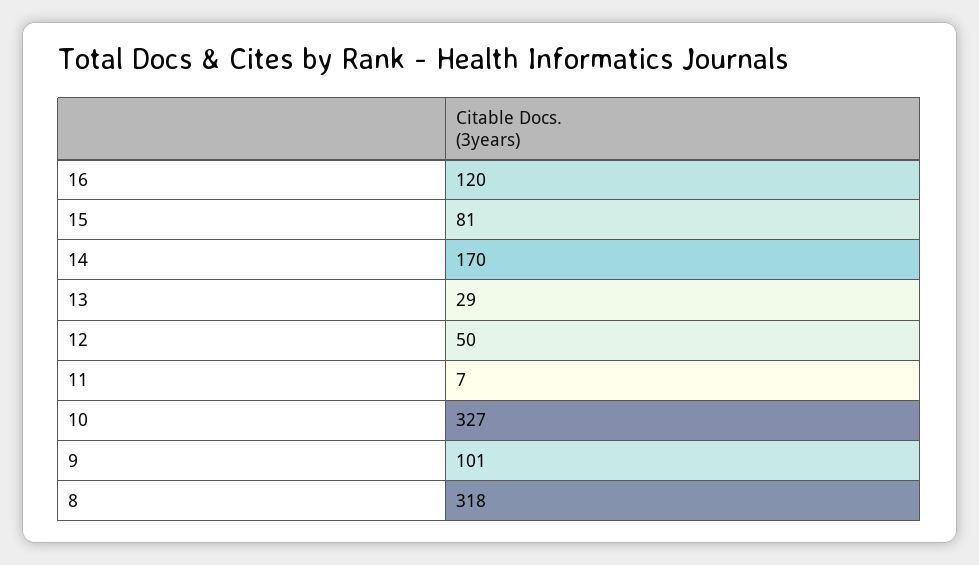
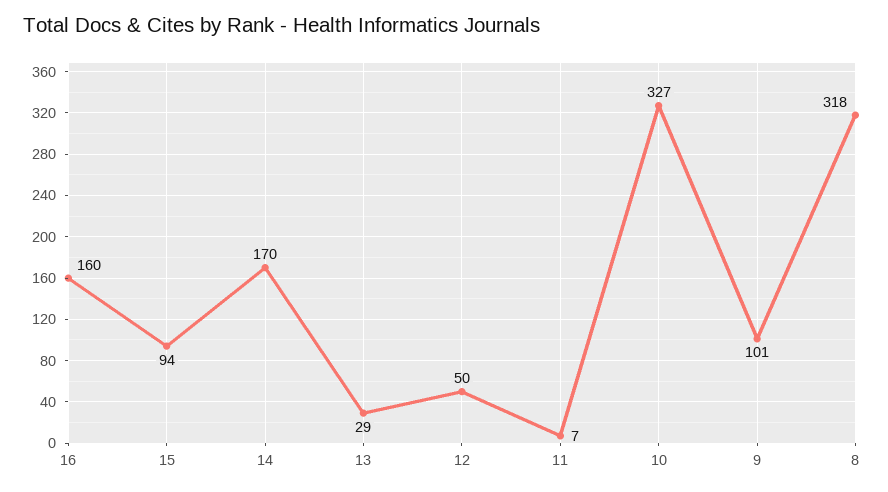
16: 120 -> 160
15: 81 -> 94

